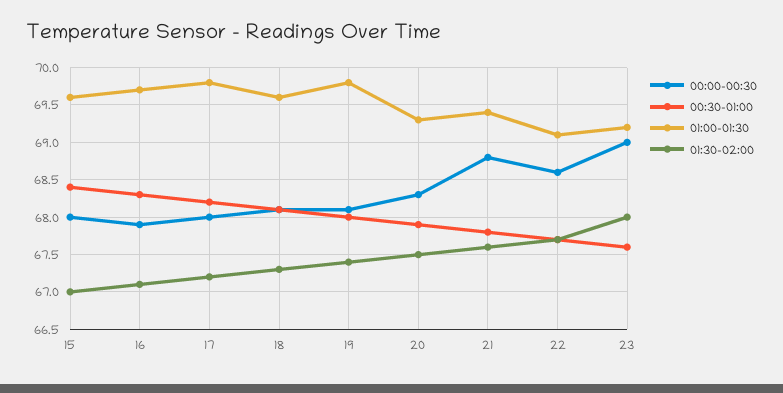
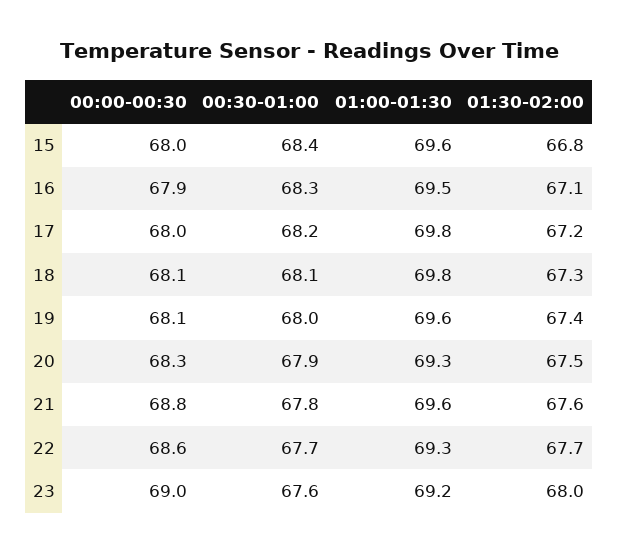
01:30-02:00, 15: 67 -> 66.8
01:00-01:30, 16: 69.7 -> 69.5
01:00-01:30, 18: 69.6 -> 69.8
01:00-01:30, 19: 69.8 -> 69.6
01:00-01:30, 21: 69.4 -> 69.6
01:00-01:30, 22: 69.1 -> 69.3

